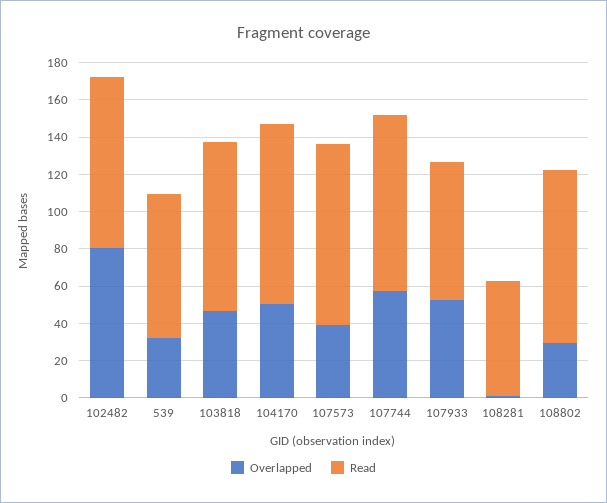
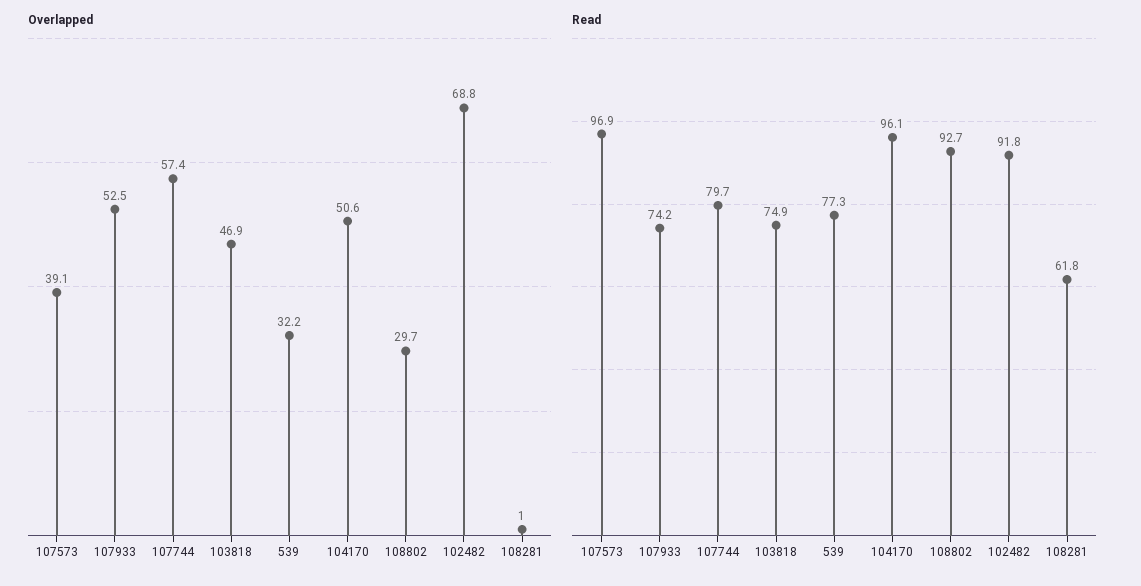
Overlapped, 102482: 80 -> 68.8
Read, 103818: 90 -> 74.9
Read, 107744: 95 -> 79.7

